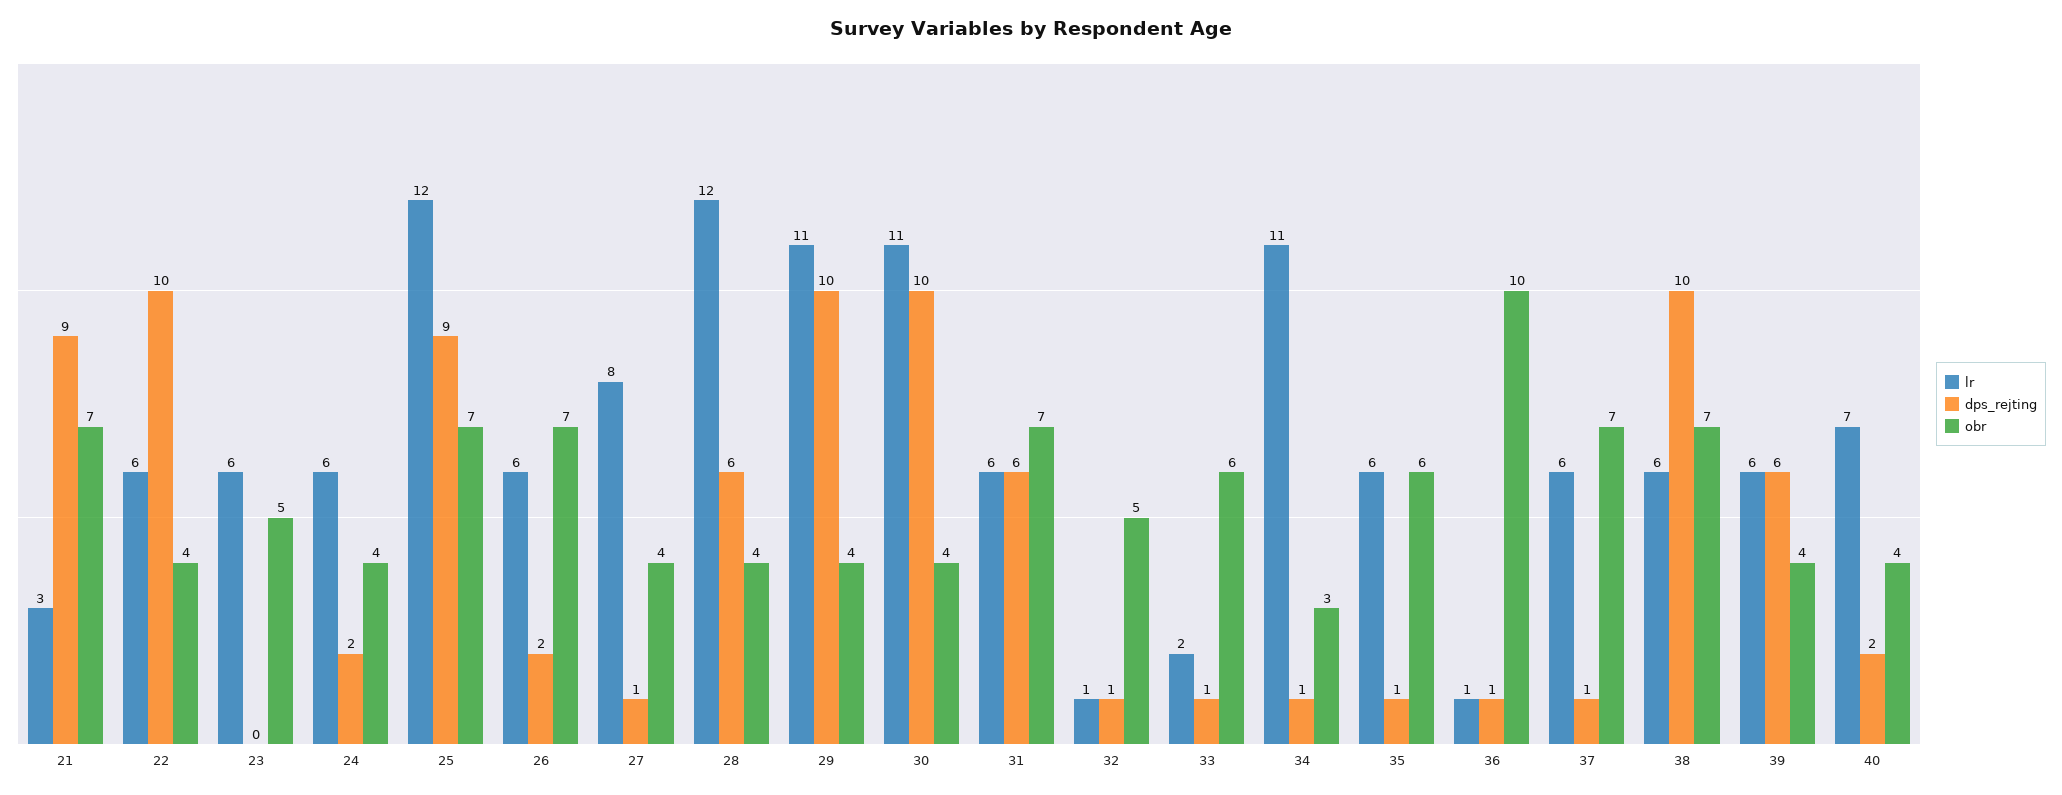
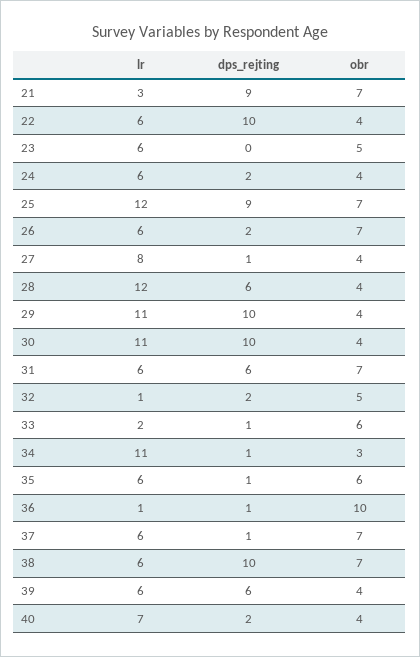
dps_rejting, 32: 1 -> 2

